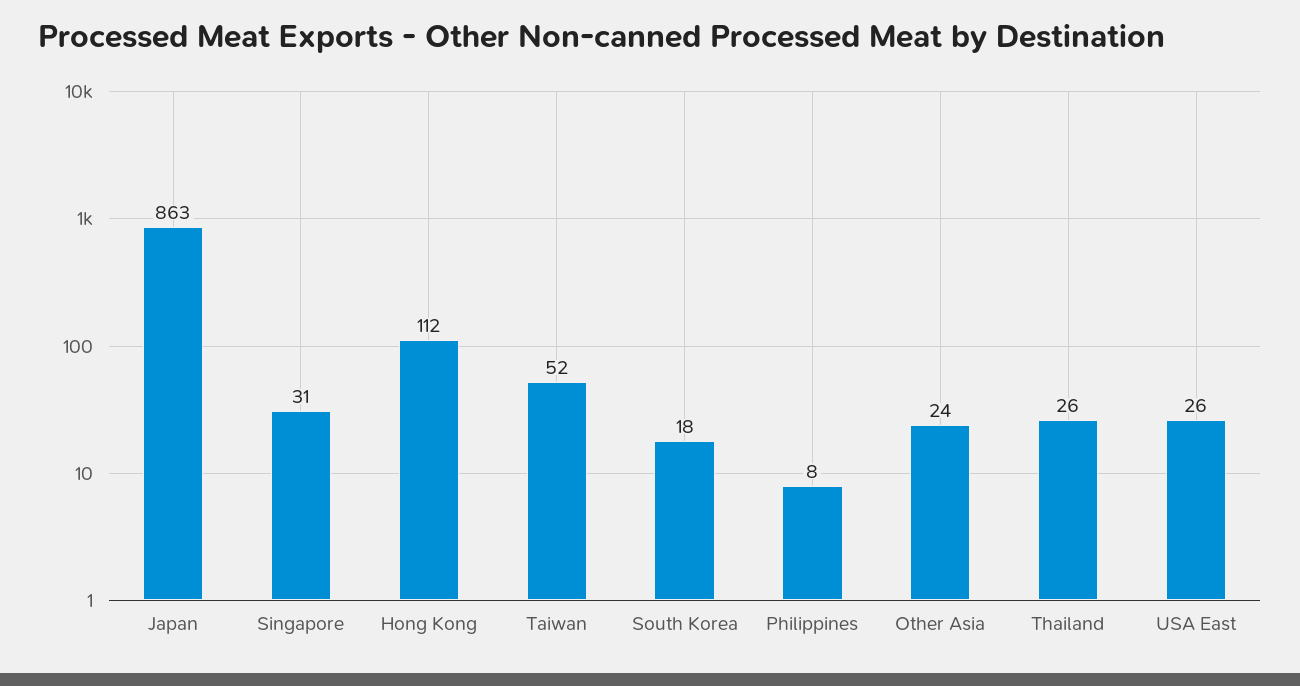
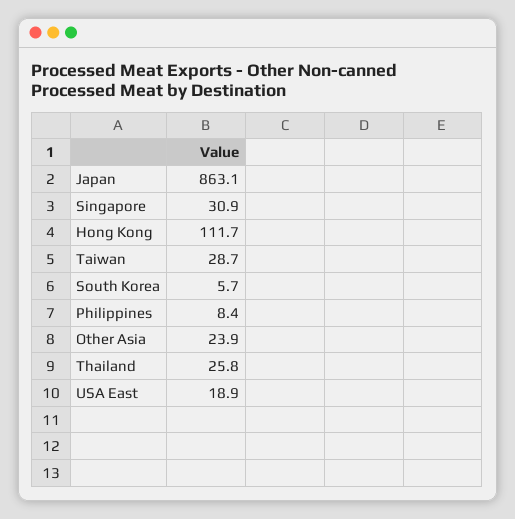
Taiwan: 52 -> 28.7
South Korea: 18 -> 5.7
USA East: 26 -> 18.9

